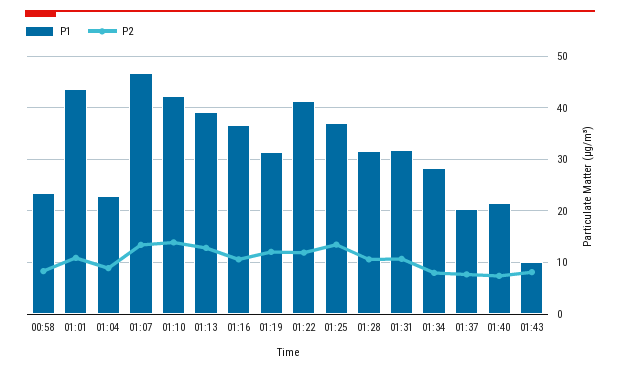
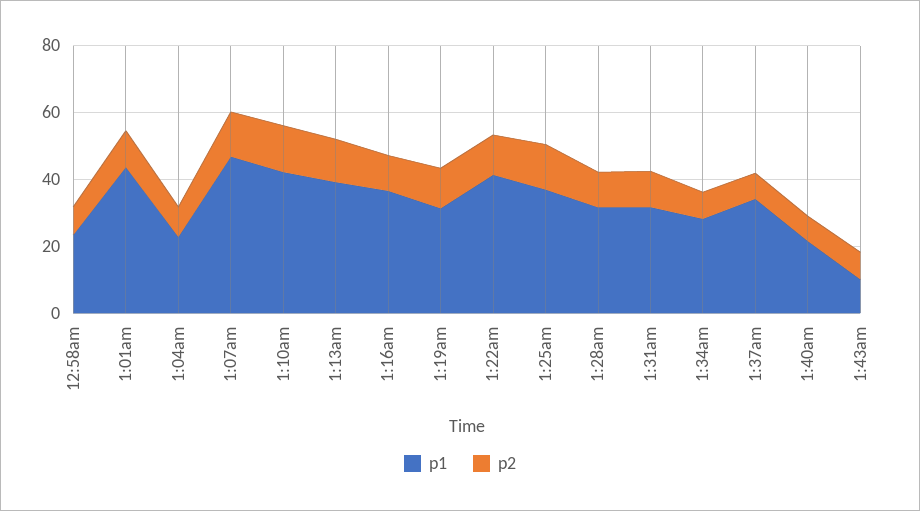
P1, 01:37: 20 -> 35

